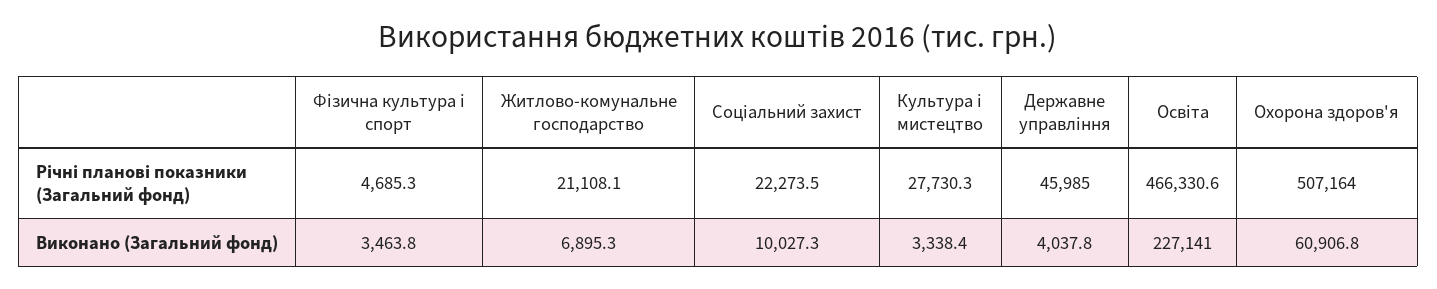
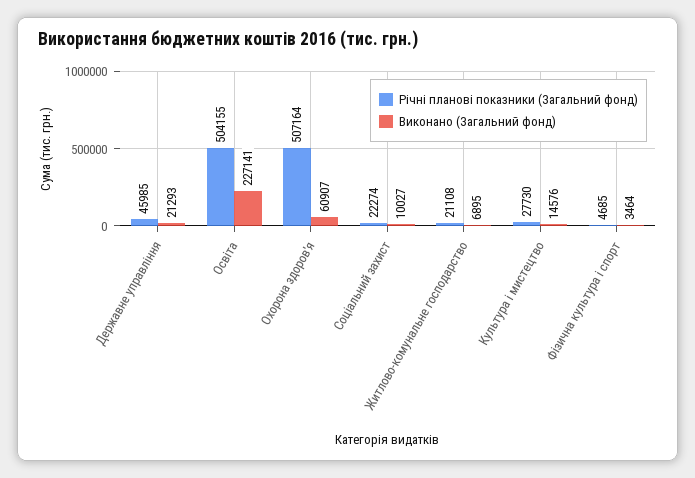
Річні планові показники (Загальний фонд), Освіта: 466330.6 -> 504155
Виконано (Загальний фонд), Культура і мистецтво: 3338.4 -> 14576
Виконано (Загальний фонд), Державне управління: 4037.8 -> 21293

